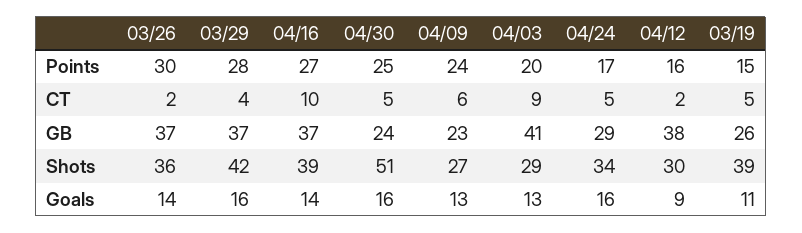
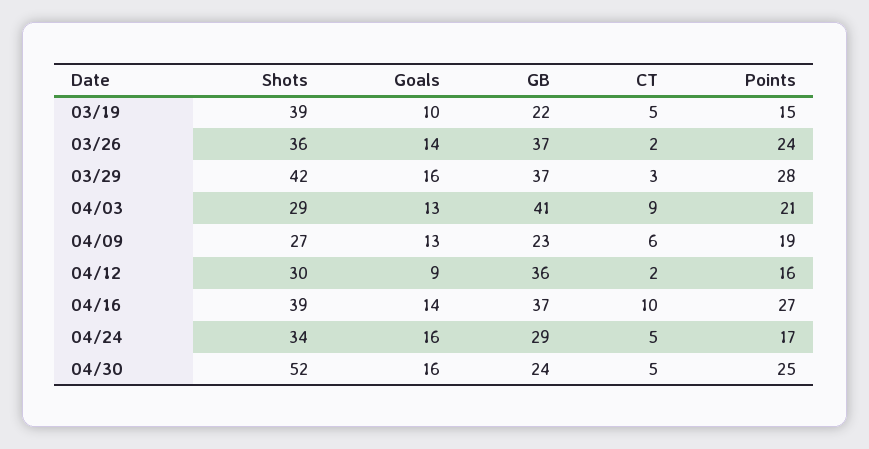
03/26, Points: 30 -> 24
04/09, Points: 24 -> 19
04/03, Points: 20 -> 21
03/29, CT: 4 -> 3
04/12, GB: 38 -> 36
03/19, GB: 26 -> 22
04/30, Shots: 51 -> 52
03/19, Goals: 11 -> 10

